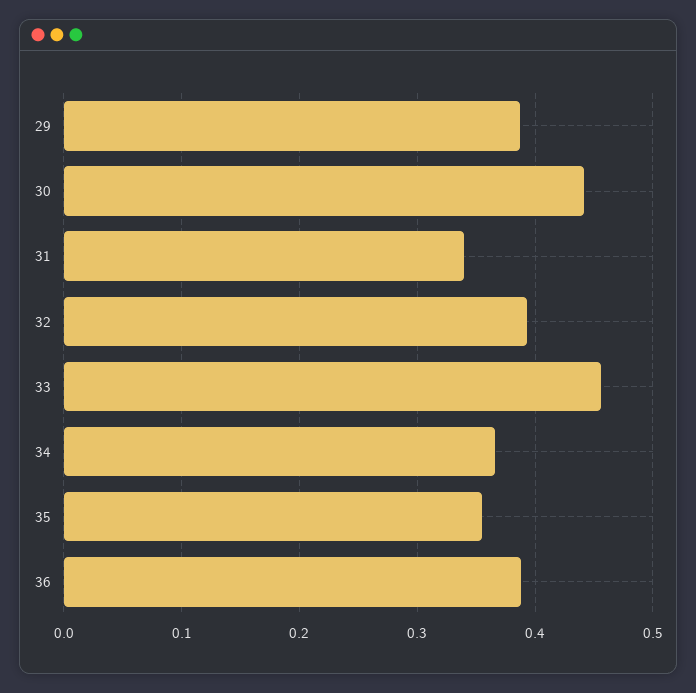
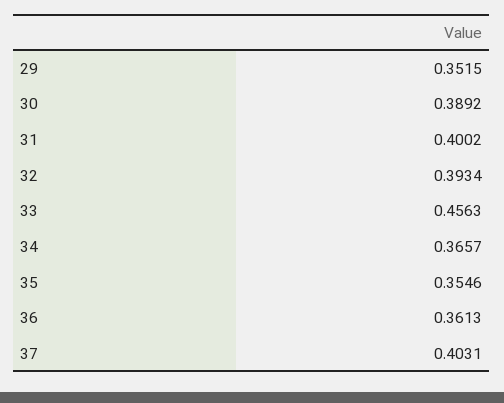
29: 0.39 -> 0.3515
30: 0.44 -> 0.3892
31: 0.34 -> 0.4002
36: 0.39 -> 0.3613
37: none -> 0.4031

